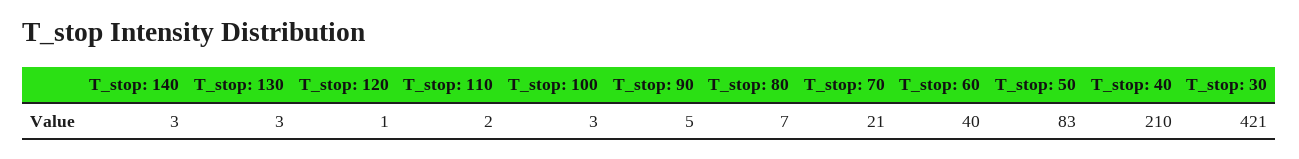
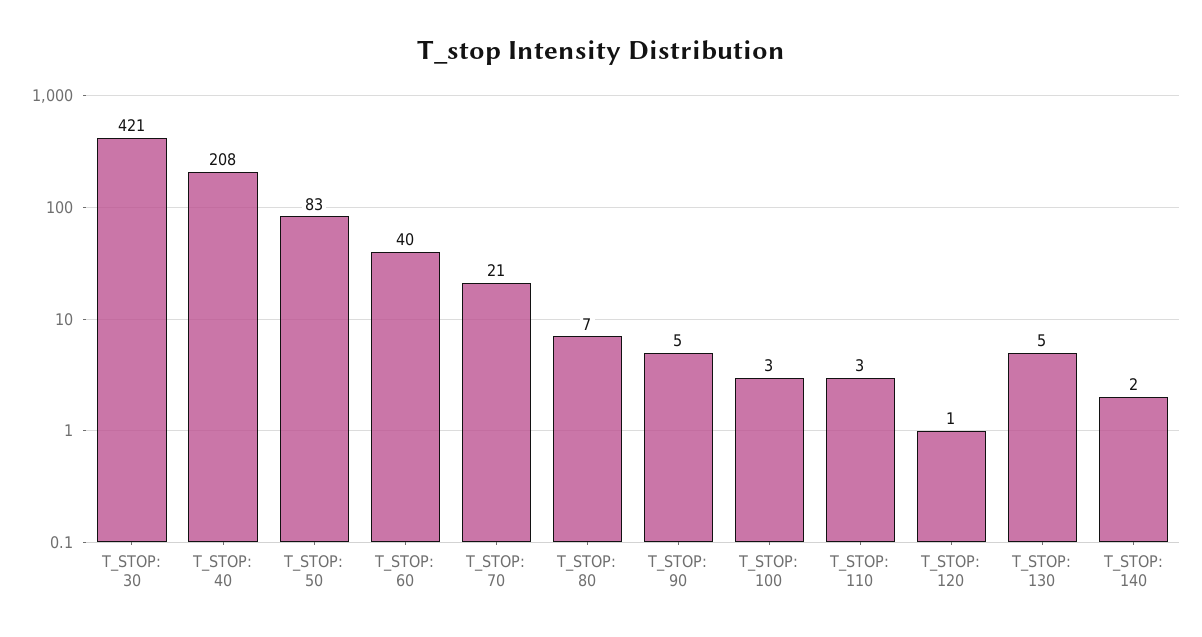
T_stop: 140: 3 -> 2
T_stop: 130: 3 -> 5
T_stop: 110: 2 -> 3
T_stop: 40: 210 -> 208

